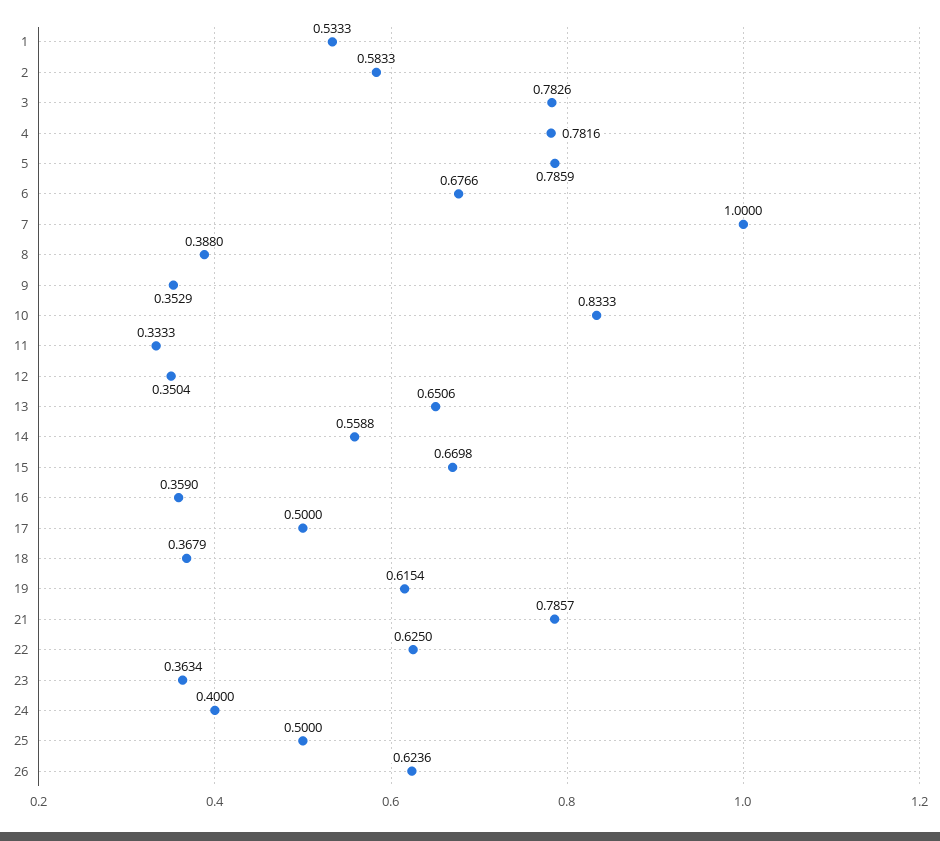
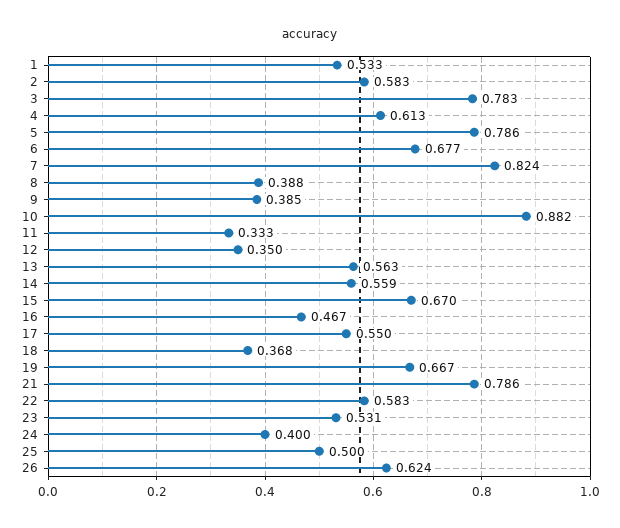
4: 0.7816 -> 0.613
7: 1 -> 0.824
9: 0.3529 -> 0.385
10: 0.8333 -> 0.882
13: 0.6506 -> 0.563
16: 0.359 -> 0.467
17: 0.5 -> 0.55
19: 0.6154 -> 0.667
22: 0.625 -> 0.583
23: 0.3634 -> 0.531

